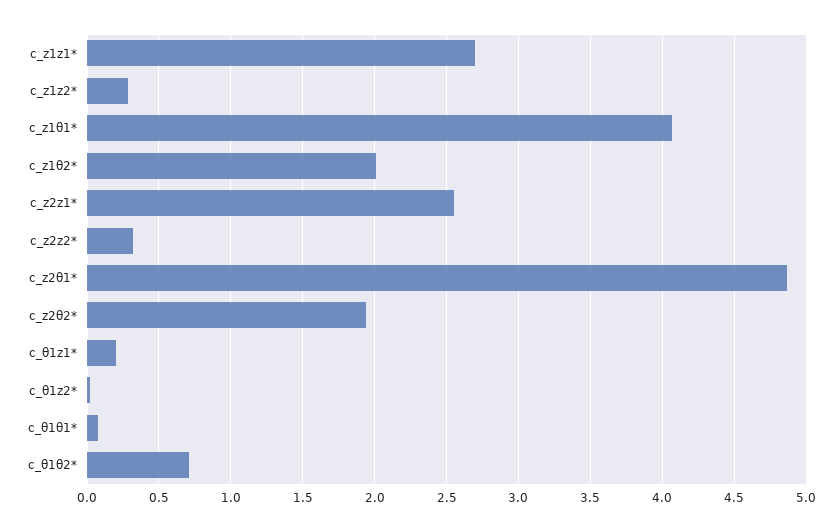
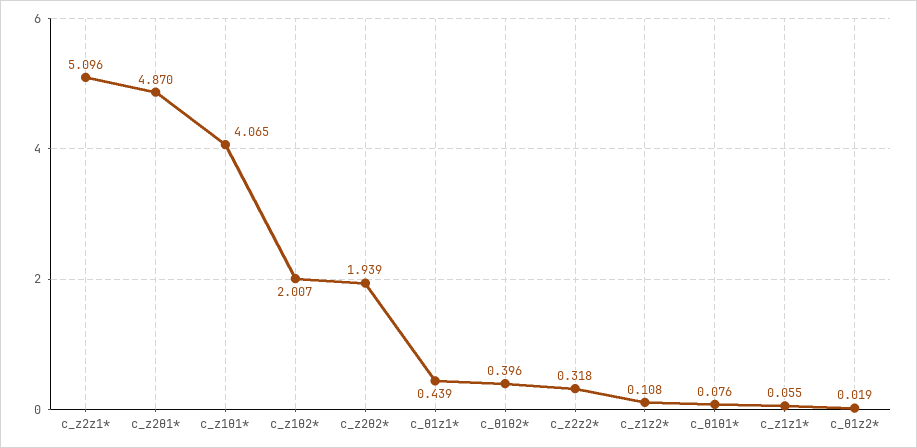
c_z1z1*: 2.7 -> 0.055
c_z1z2*: 0.3 -> 0.108
c_z2z1*: 2.55 -> 5.096
c_θ1z1*: 0.2 -> 0.439
c_θ1θ2*: 0.7 -> 0.396

